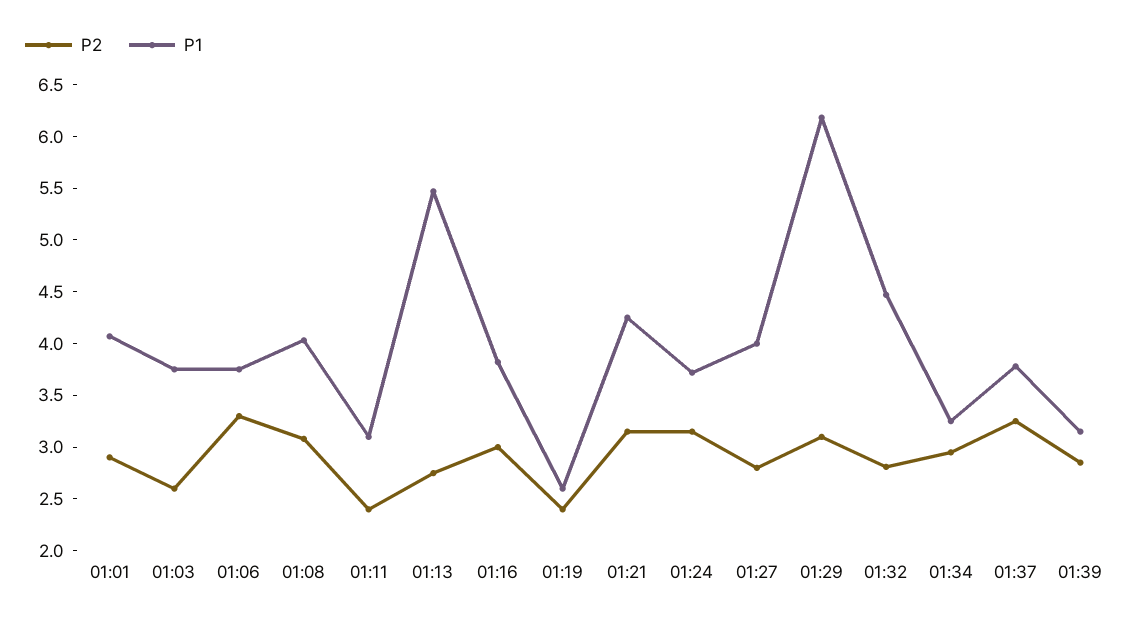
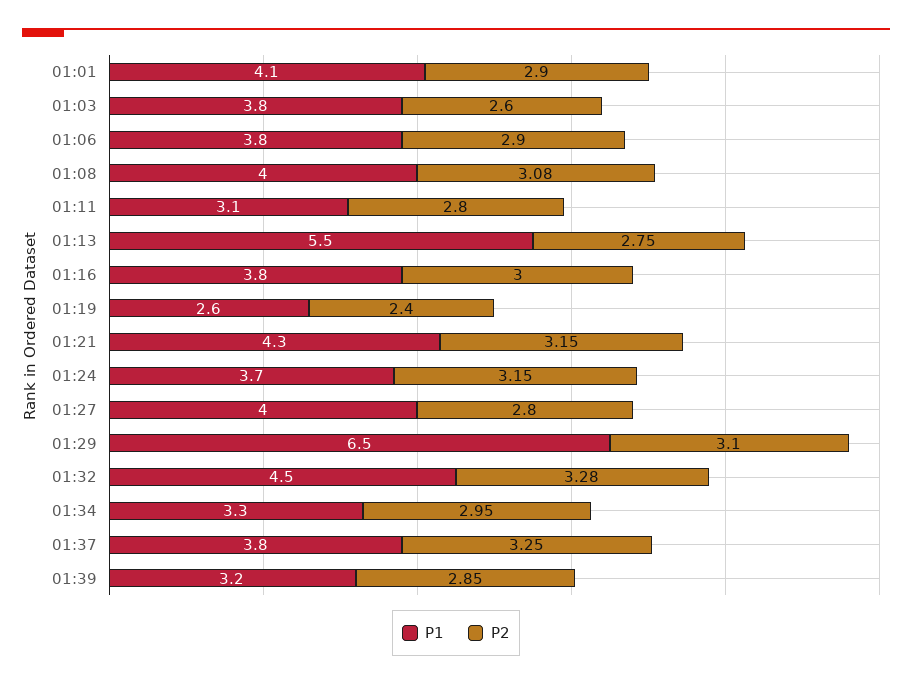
P2, 01:06: 3.3 -> 2.9
P2, 01:11: 2.4 -> 2.8
P1, 01:29: 6.2 -> 6.5
P2, 01:32: 2.8 -> 3.28

